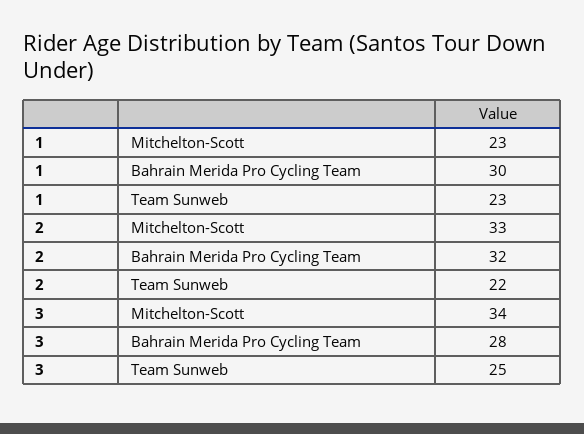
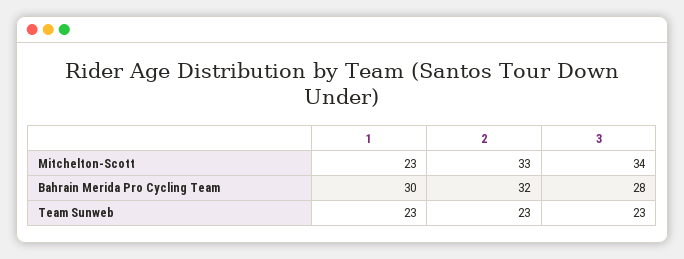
2, Team Sunweb: 22 -> 23
3, Team Sunweb: 25 -> 23

